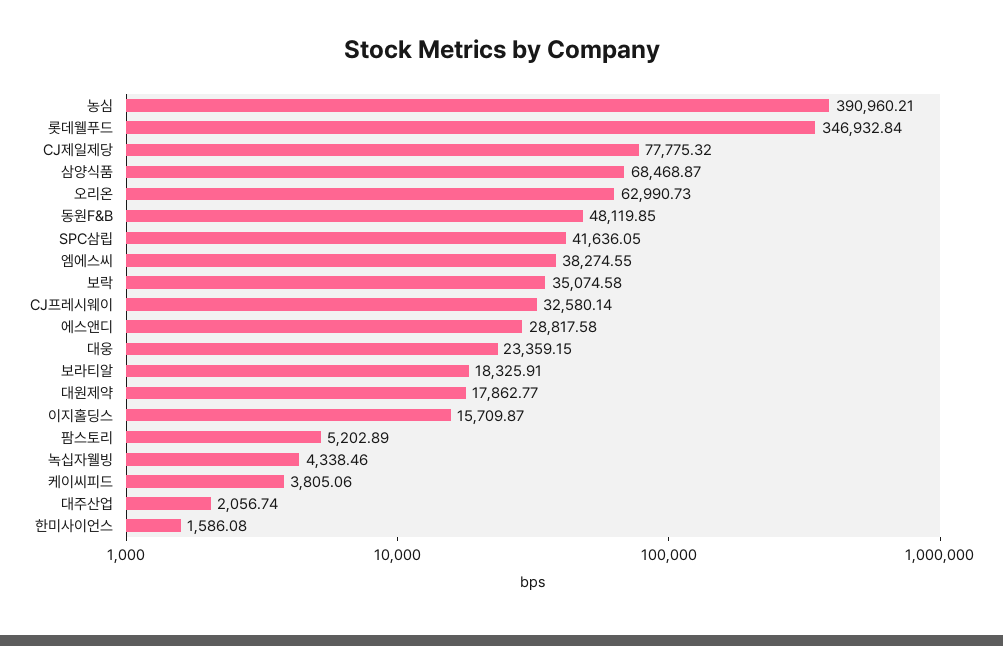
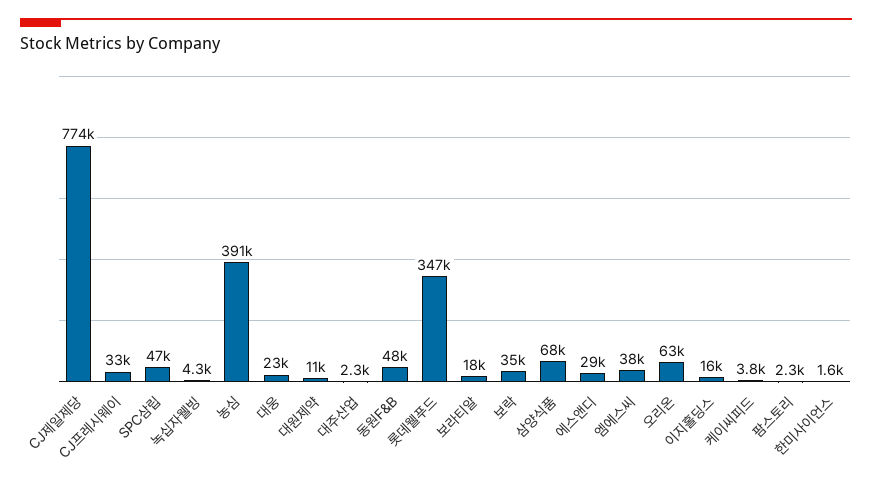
CJ제일제당: 77775.32 -> 774000
SPC삼립: 41636.05 -> 47000
대원제약: 17862.77 -> 11000
팜스토리: 5202.89 -> 2300
대주산업: 2056.74 -> 2300

